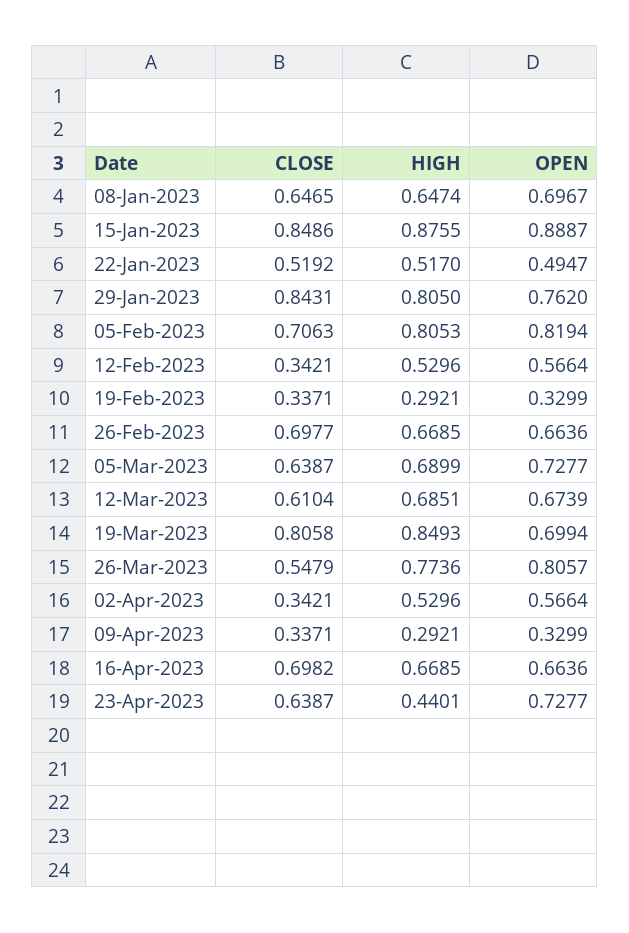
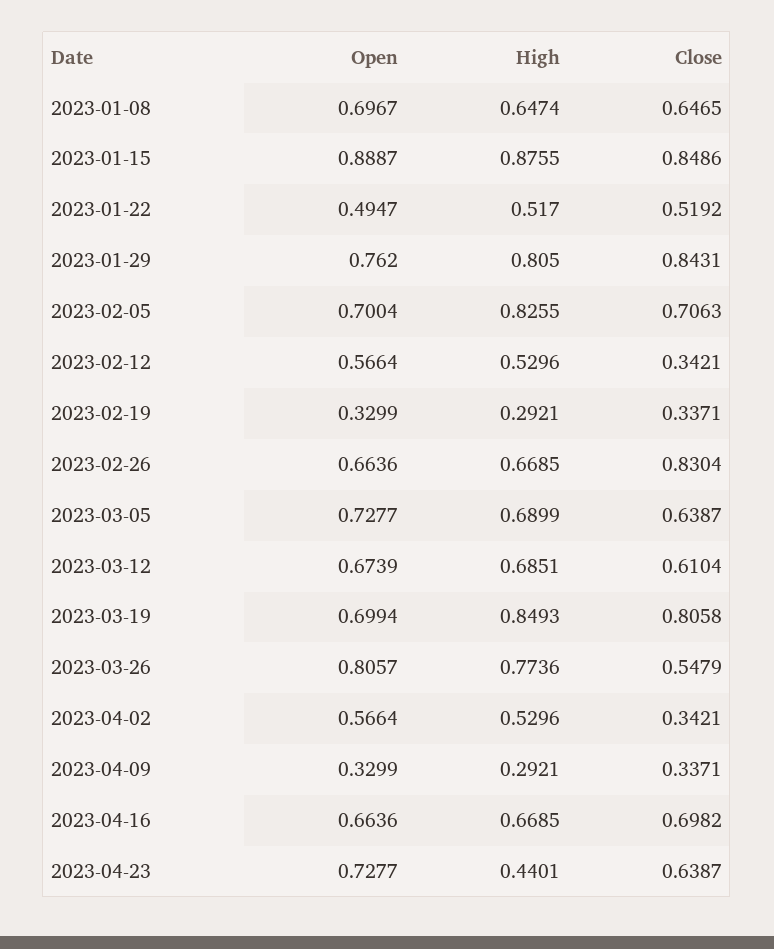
HIGH, 05-Feb-2023: 0.8053 -> 0.8255
OPEN, 05-Feb-2023: 0.8194 -> 0.7004
CLOSE, 26-Feb-2023: 0.6977 -> 0.8304

